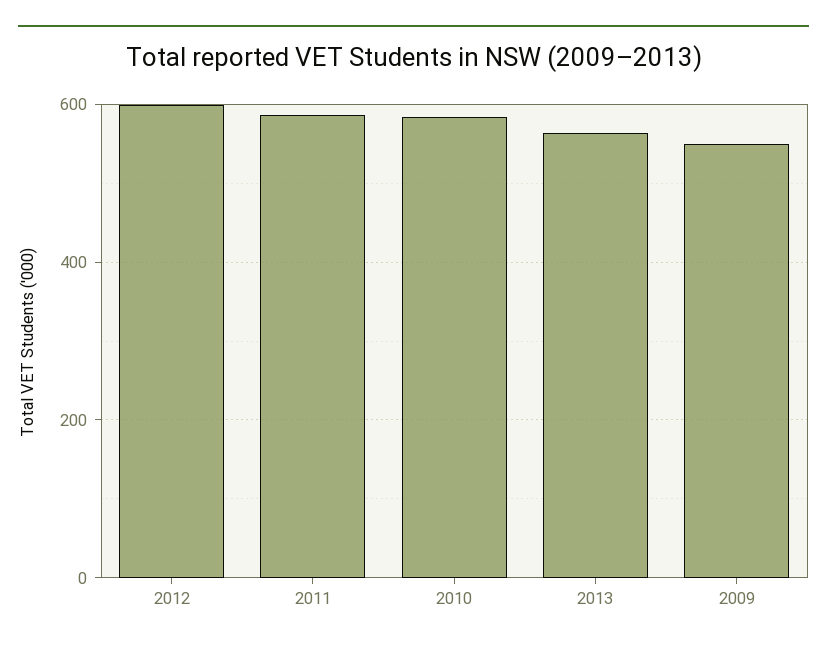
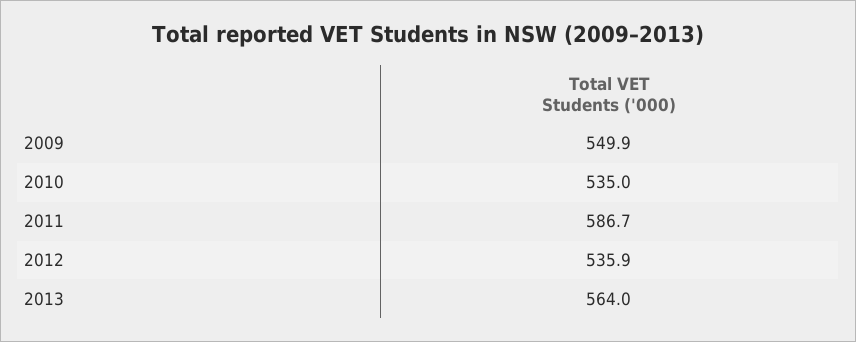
2012: 600 -> 535.9
2010: 580 -> 535

